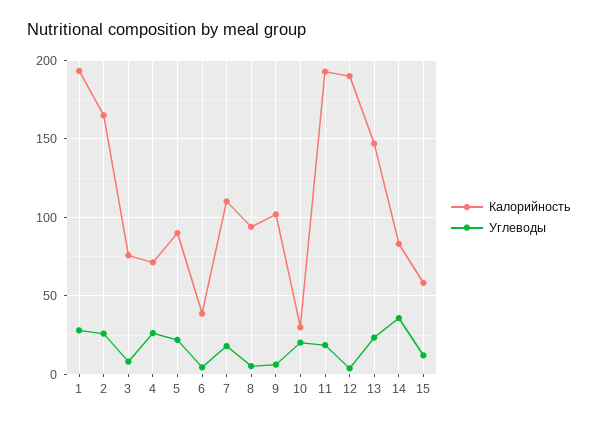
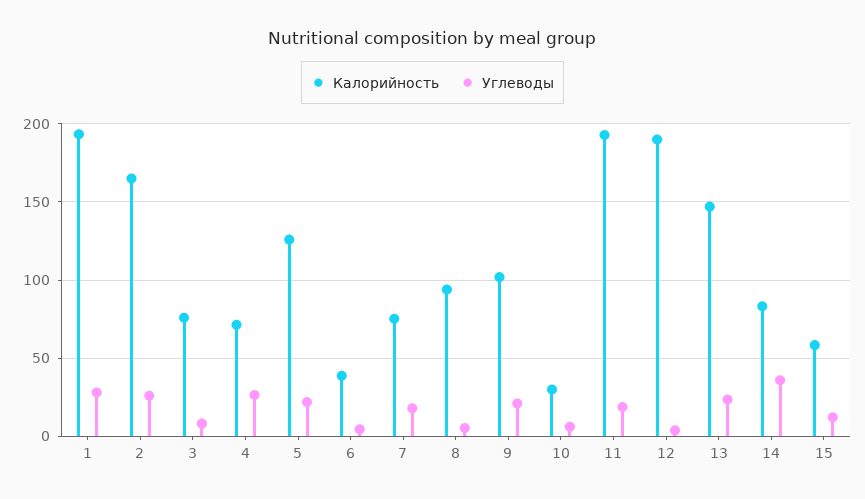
Калорийность, 5: 90 -> 125
Калорийность, 7: 110 -> 75
Углеводы, 9: 5 -> 20
Углеводы, 10: 20 -> 5

